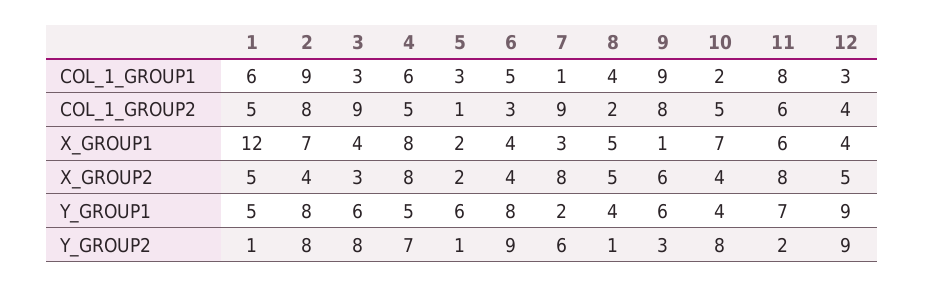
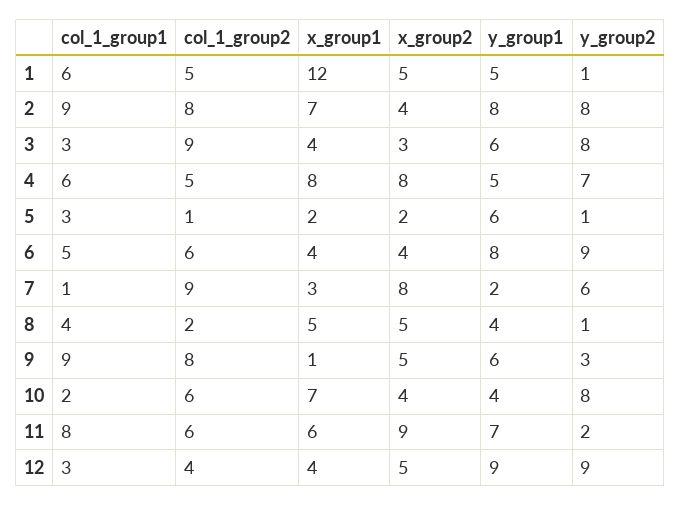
6, COL_1_GROUP2: 3 -> 6
10, COL_1_GROUP2: 5 -> 6
9, X_GROUP2: 6 -> 5
11, X_GROUP2: 8 -> 9

